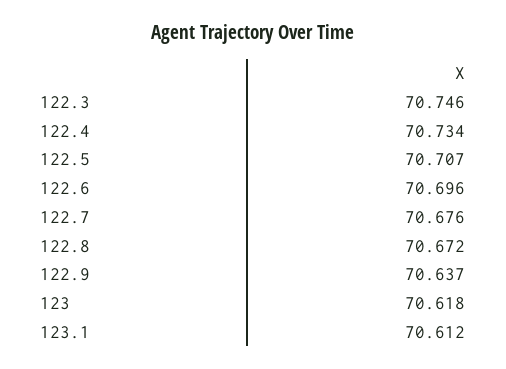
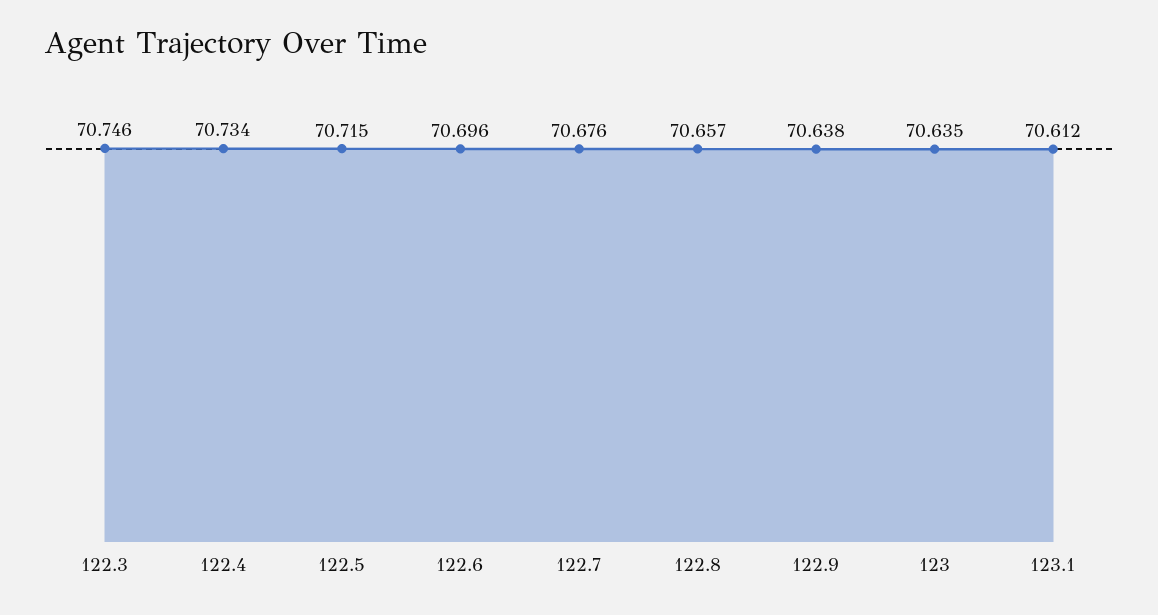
122.5: 70.707 -> 70.715
122.8: 70.672 -> 70.657
122.9: 70.637 -> 70.638
123: 70.618 -> 70.635

